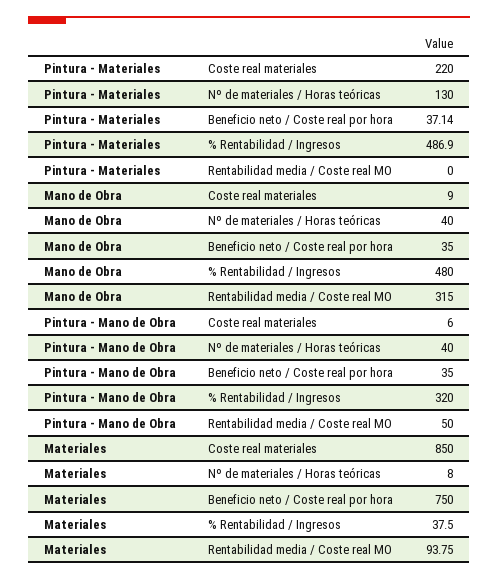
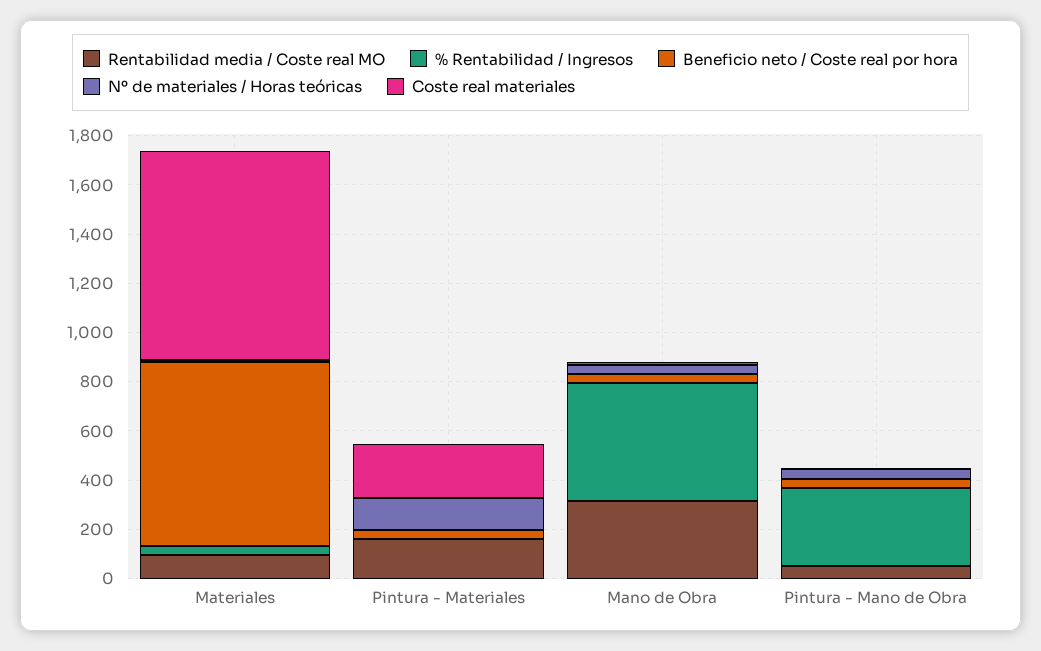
% Rentabilidad / Ingresos, Pintura - Materiales: 486.9 -> 0
Rentabilidad media / Coste real MO, Pintura - Materiales: 0 -> 150

